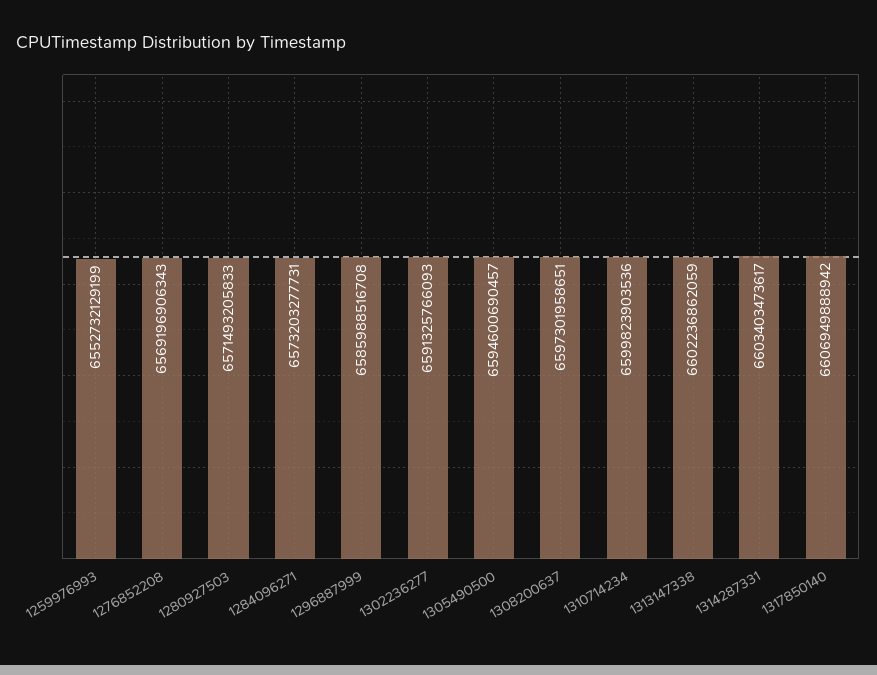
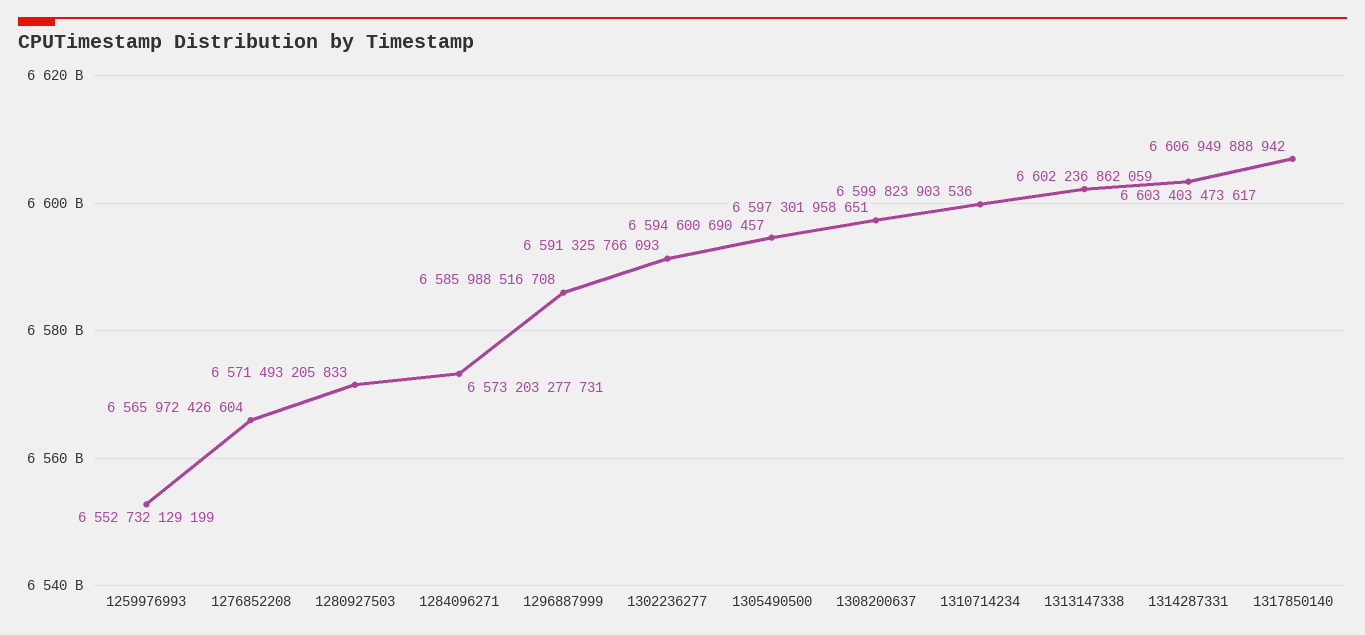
1276852208: 6569196906343 -> 6565972426604

